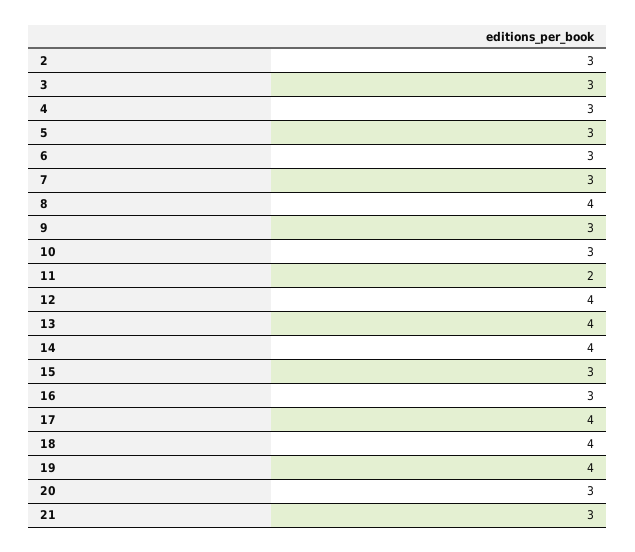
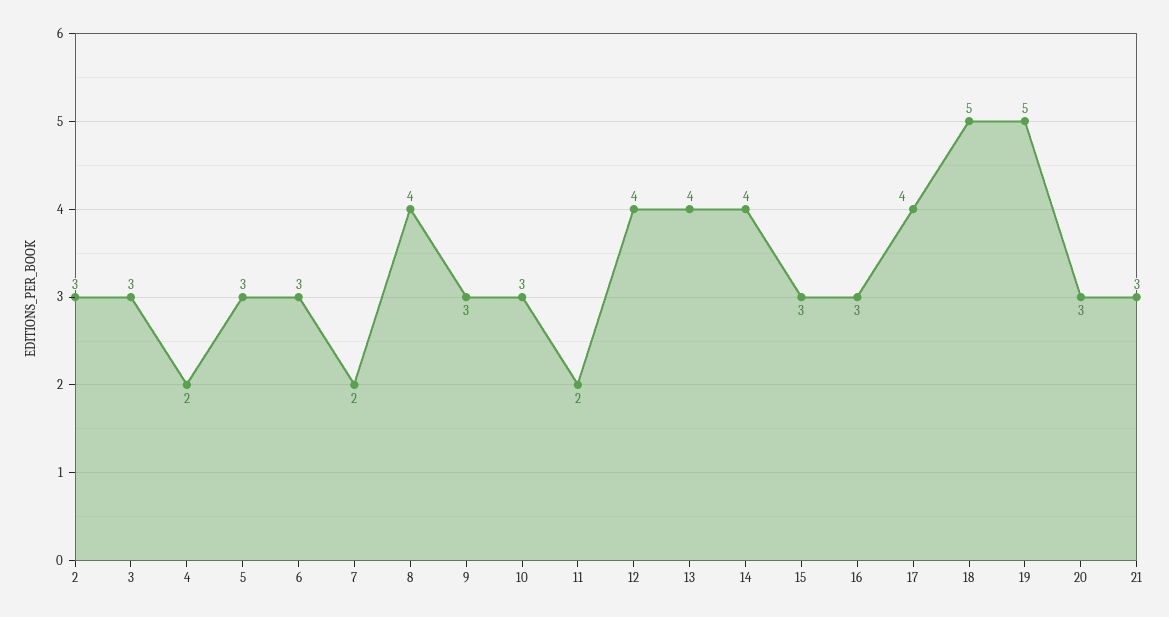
4: 3 -> 2
7: 3 -> 2
18: 4 -> 5
19: 4 -> 5

